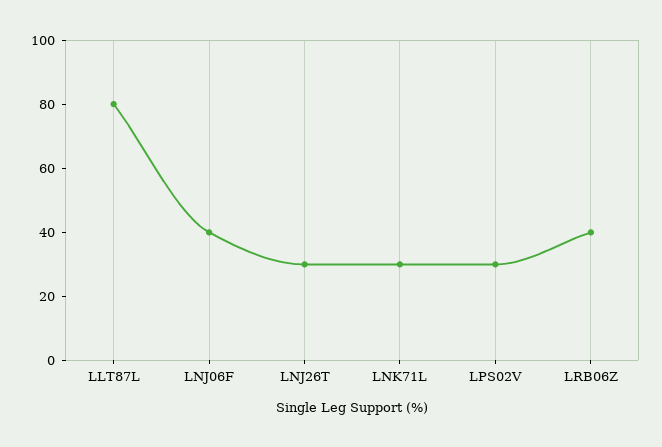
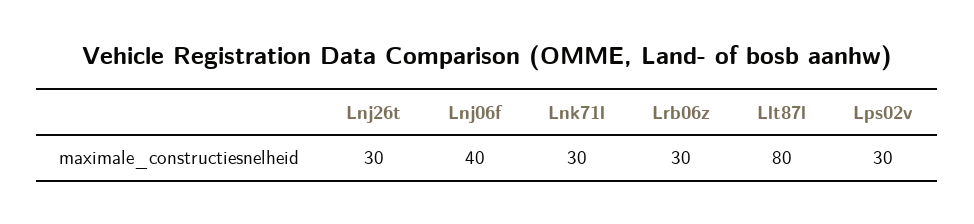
LRB06Z: 40 -> 30

